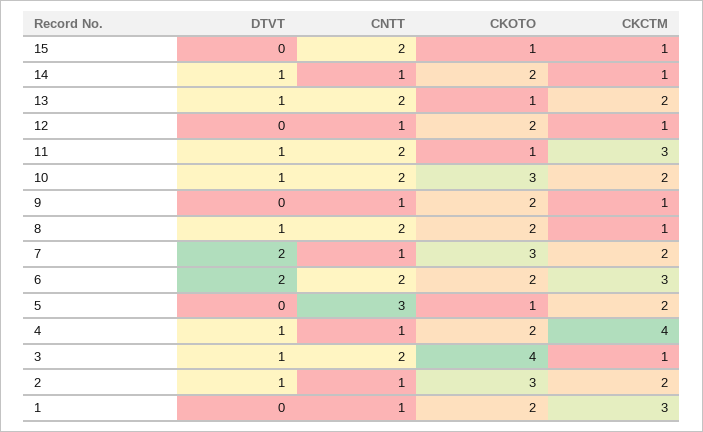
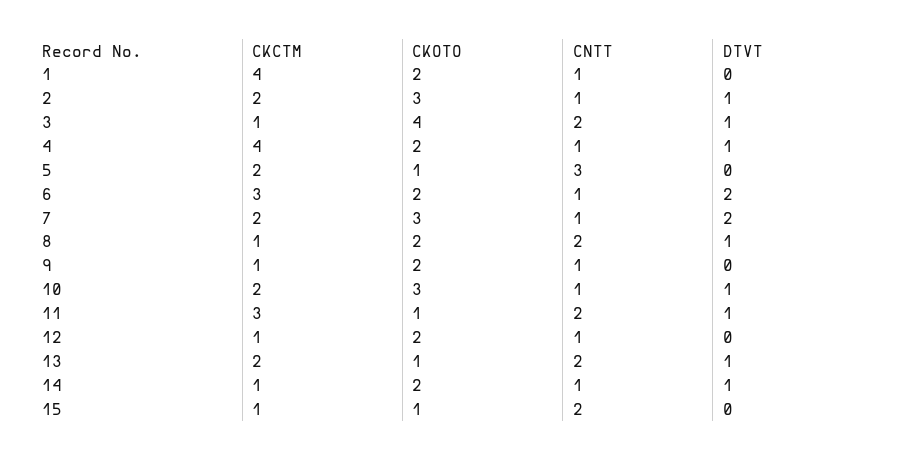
CNTT, 10: 2 -> 1
CNTT, 6: 2 -> 1
CKCTM, 1: 3 -> 4

